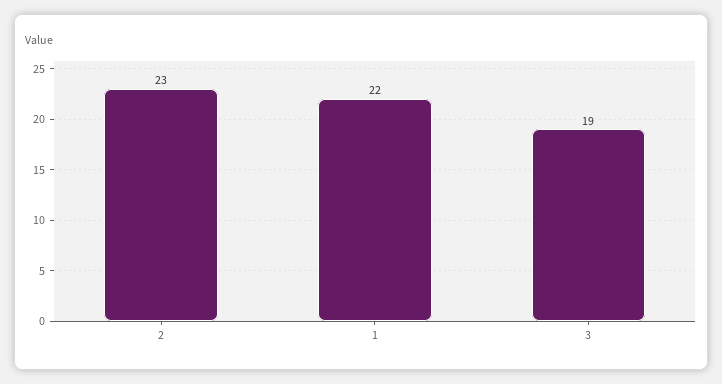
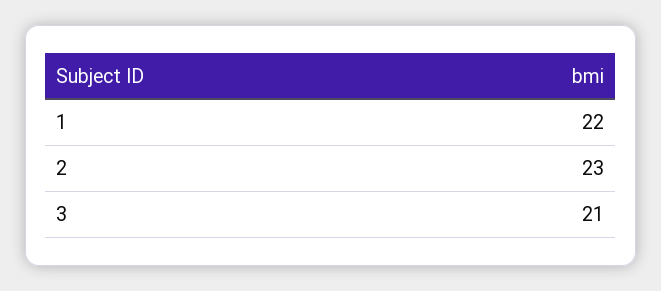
3: 19 -> 21

